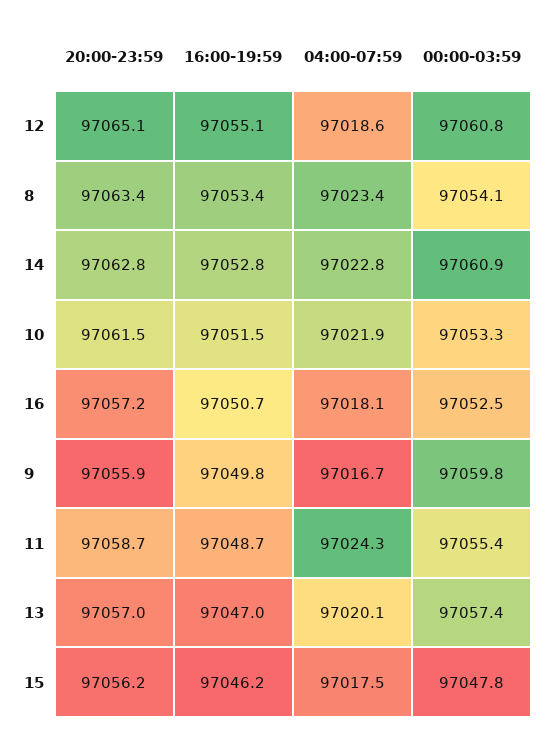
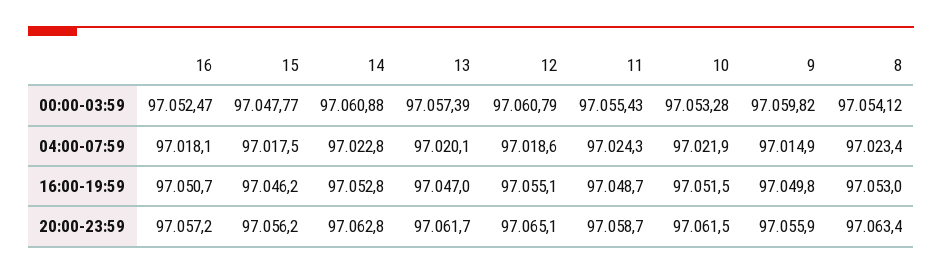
16:00-19:59, 8: 97053.4 -> 97053
04:00-07:59, 9: 97016.7 -> 97014.9
20:00-23:59, 13: 97057 -> 97061.7

